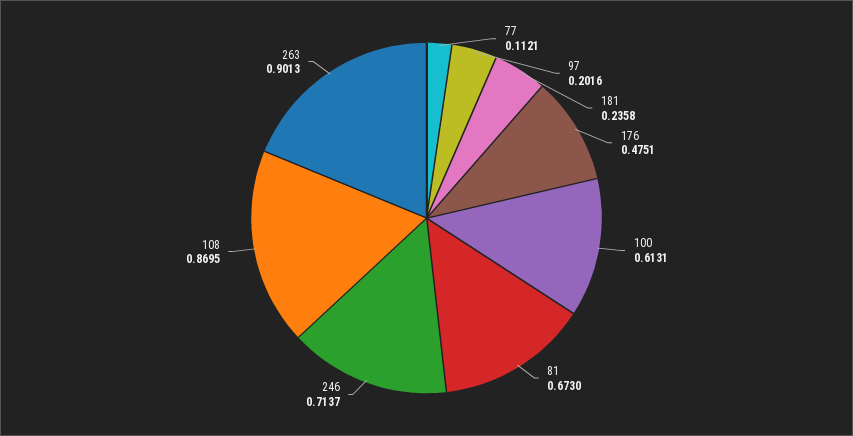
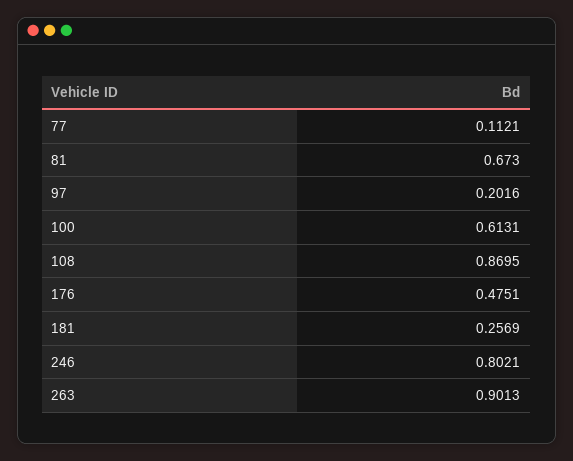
181: 0.2358 -> 0.2569
246: 0.7137 -> 0.8021

